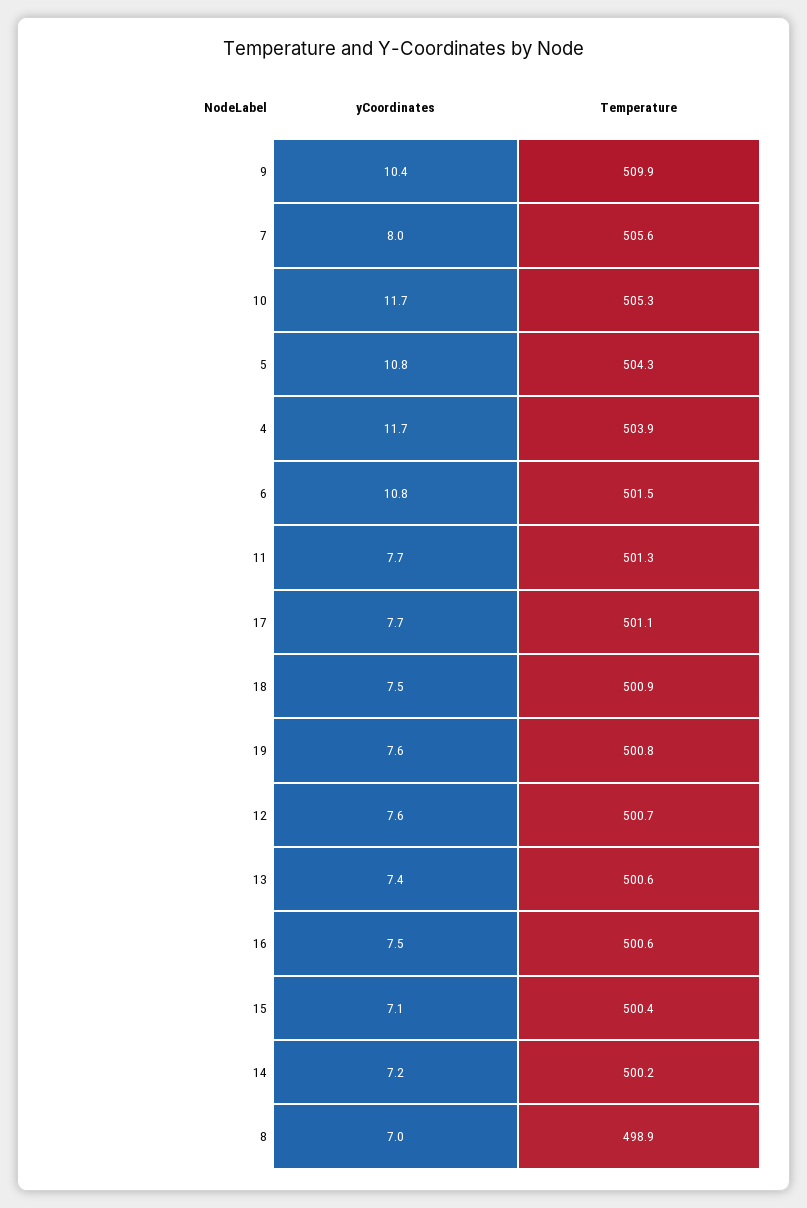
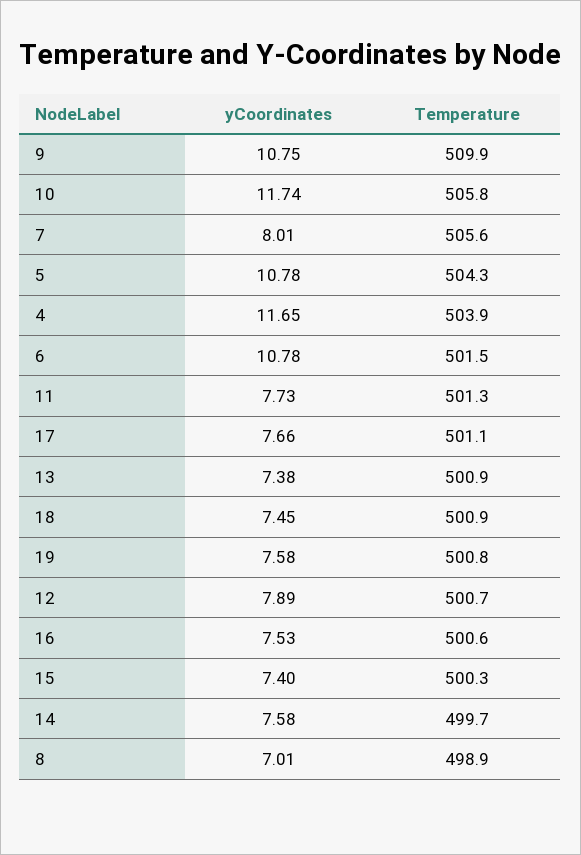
yCoordinates, 9: 10.4 -> 10.75
Temperature, 10: 505.3 -> 505.8
yCoordinates, 12: 7.6 -> 7.89
Temperature, 13: 500.6 -> 500.9
yCoordinates, 15: 7.1 -> 7.4
Temperature, 15: 500.4 -> 500.3
yCoordinates, 14: 7.2 -> 7.58
Temperature, 14: 500.2 -> 499.7

